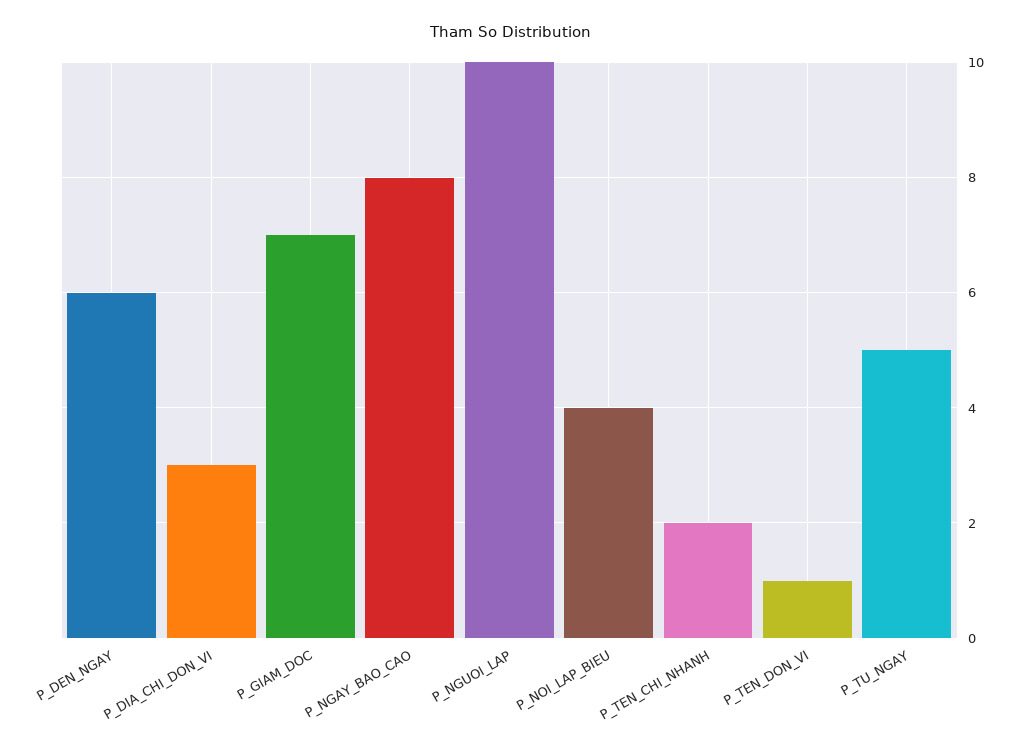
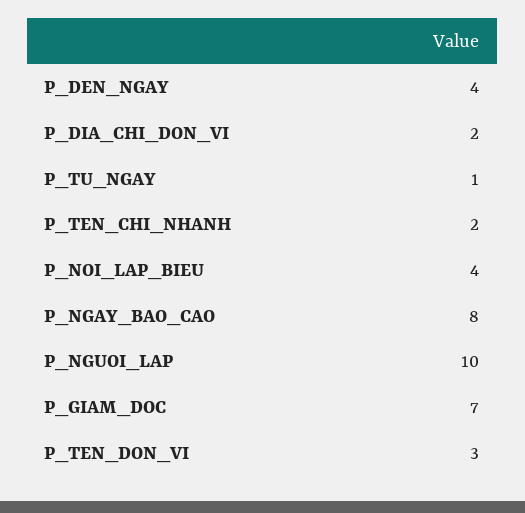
P_DEN_NGAY: 6 -> 4
P_DIA_CHI_DON_VI: 3 -> 2
P_TEN_DON_VI: 1 -> 3
P_TU_NGAY: 5 -> 1

